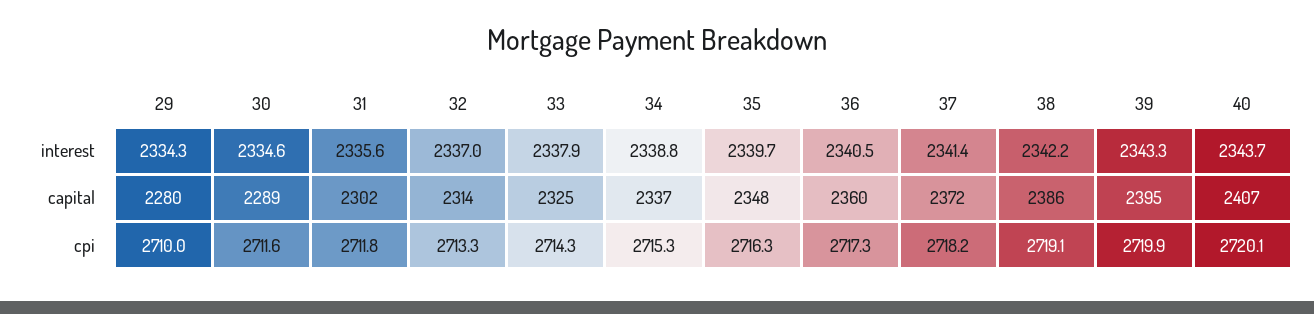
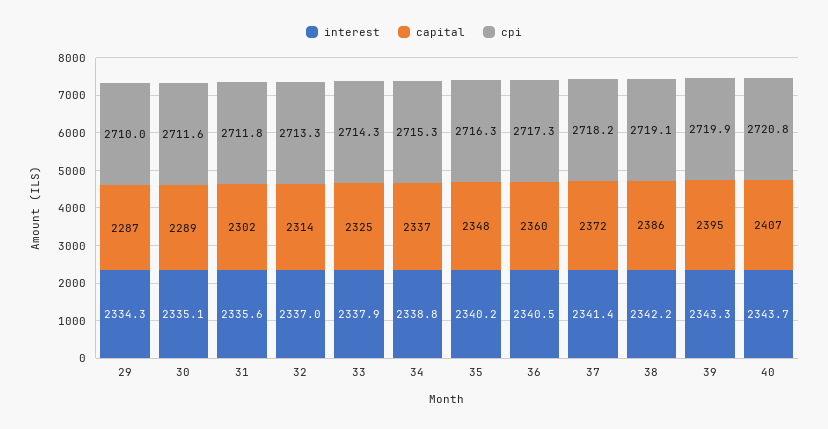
interest, 30: 2334.6 -> 2335.1
interest, 35: 2339.7 -> 2340.2
capital, 29: 2280 -> 2287
cpi, 40: 2720.1 -> 2720.8

